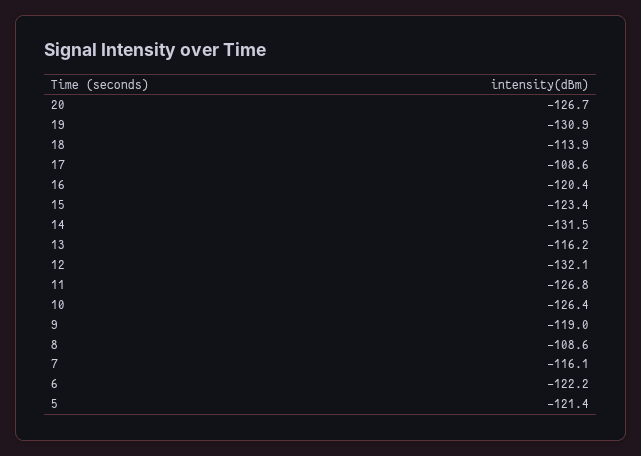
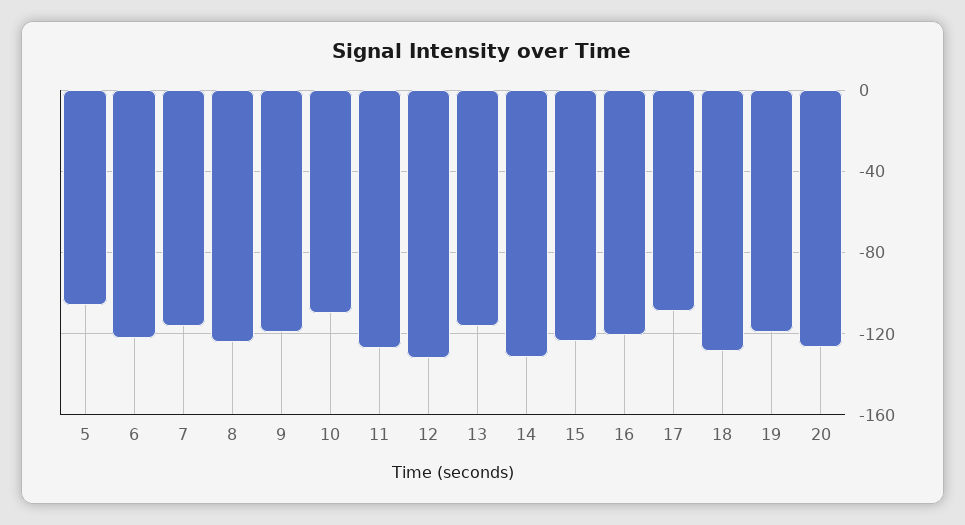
19: -130.9 -> -120
18: -113.9 -> -130
10: -126.4 -> -110
8: -108.6 -> -125
5: -121.4 -> -105

